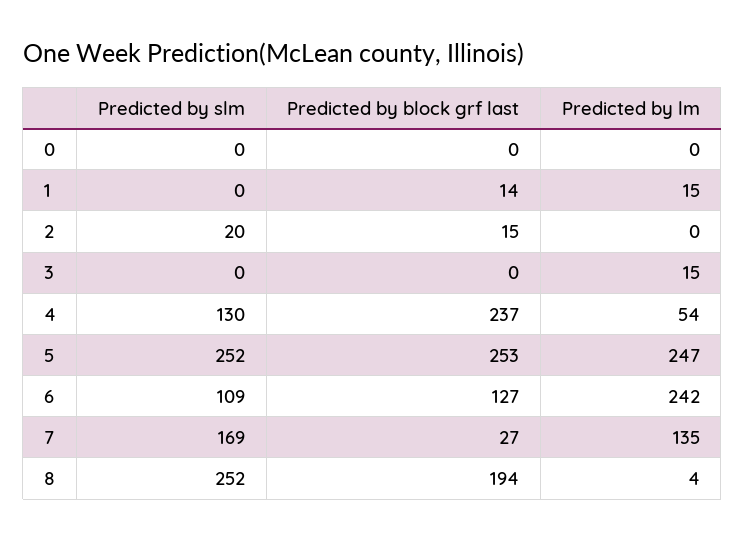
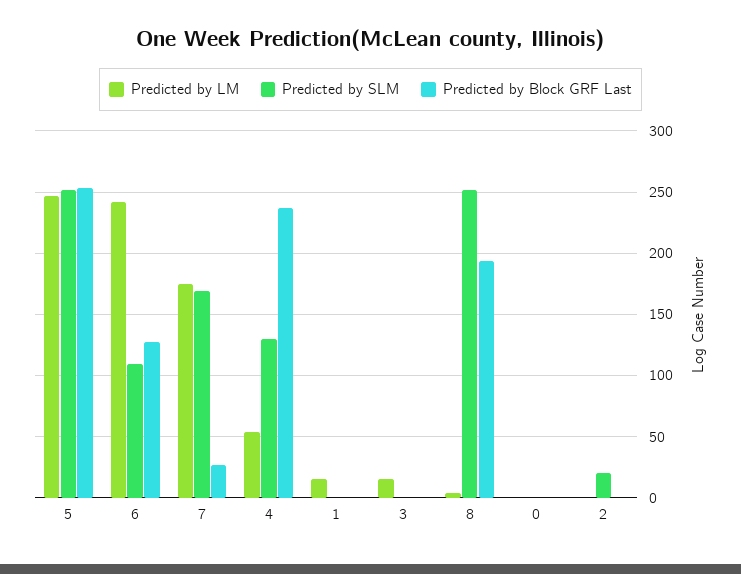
Predicted by block grf last, 1: 14 -> 0
Predicted by block grf last, 2: 15 -> 0
Predicted by lm, 7: 135 -> 175

